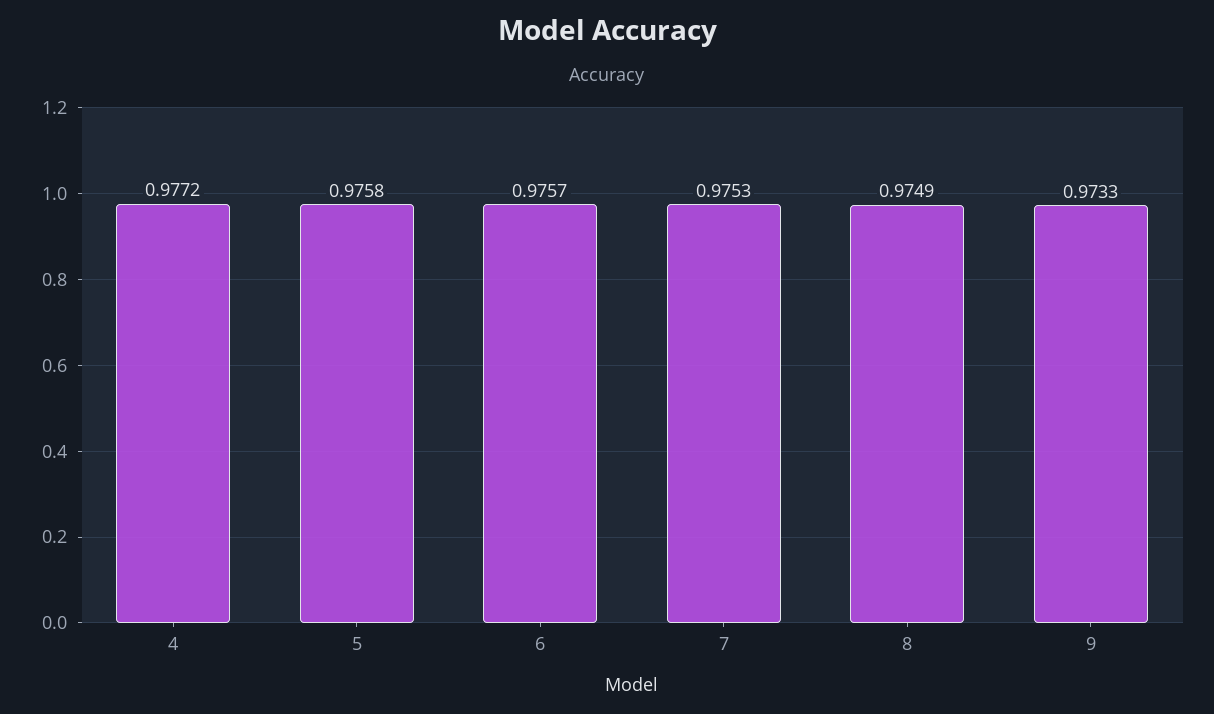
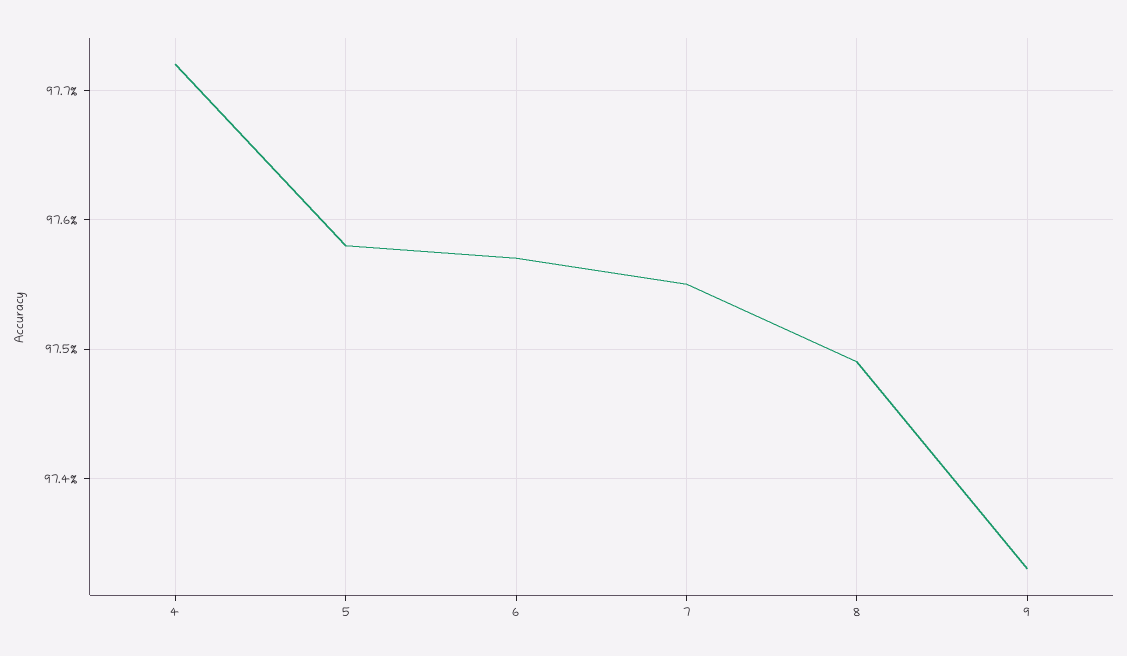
7: 0.9753 -> 0.9755

